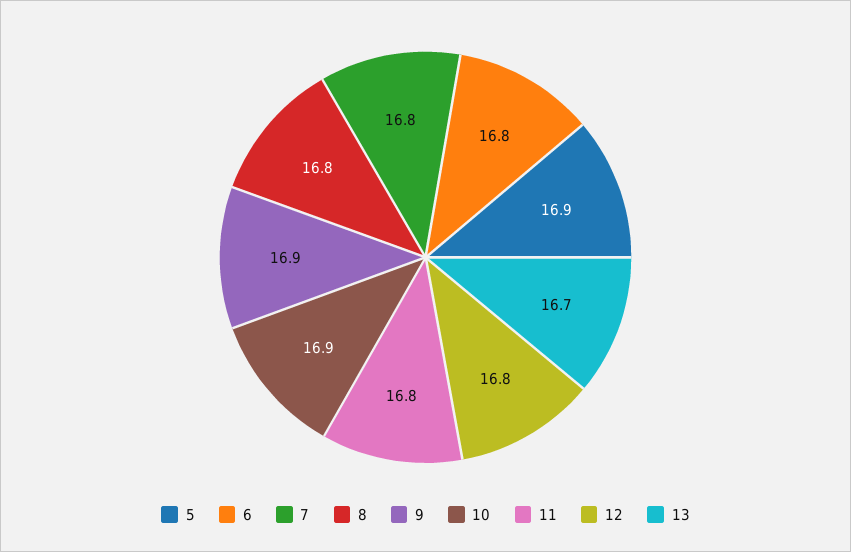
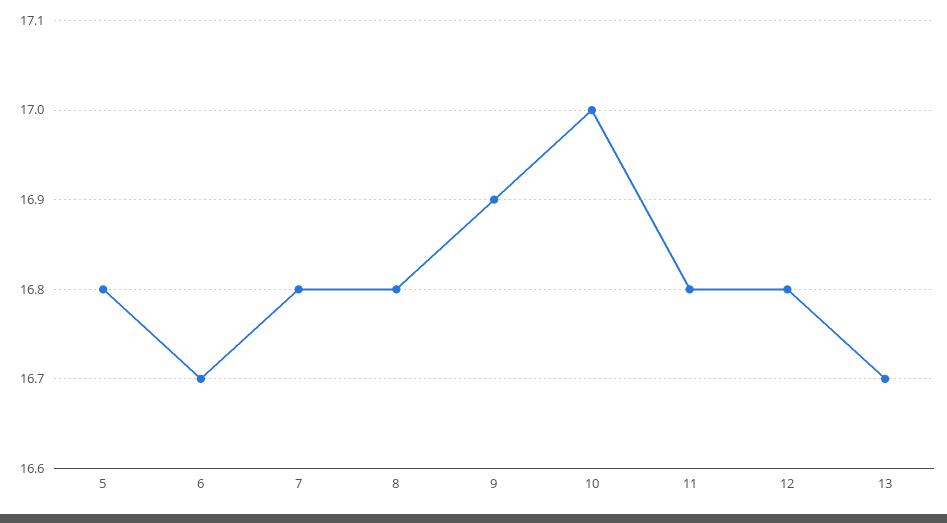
5: 16.9 -> 16.8
6: 16.8 -> 16.7
10: 16.9 -> 17

